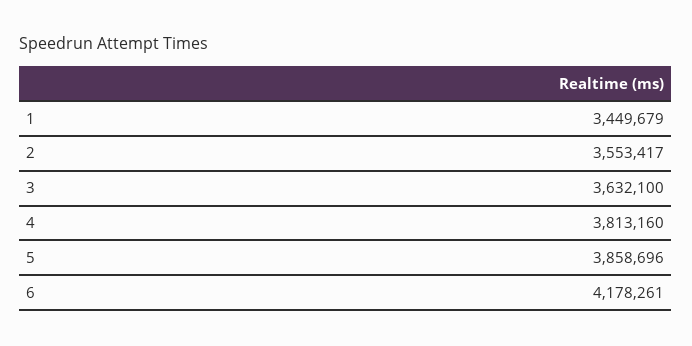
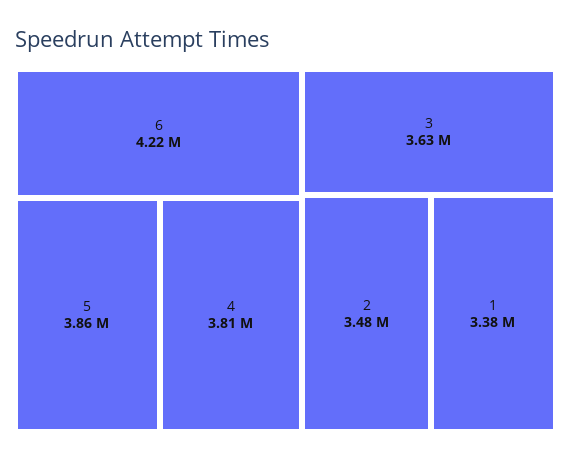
1: 3449679 -> 3380000
2: 3553417 -> 3480000
6: 4178261 -> 4220000

